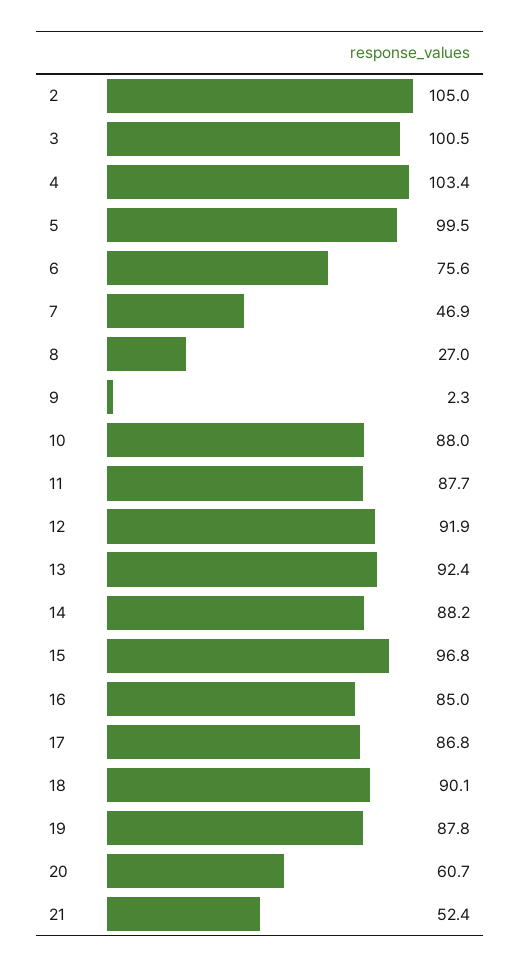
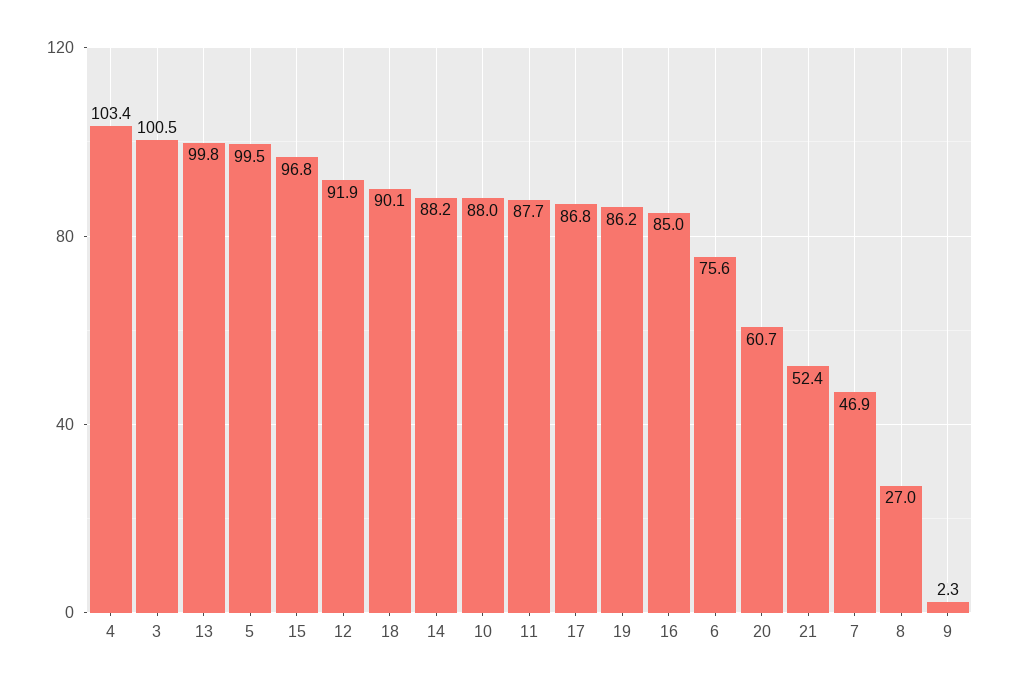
2: 105 -> none
13: 92.4 -> 99.8
19: 87.8 -> 86.2

